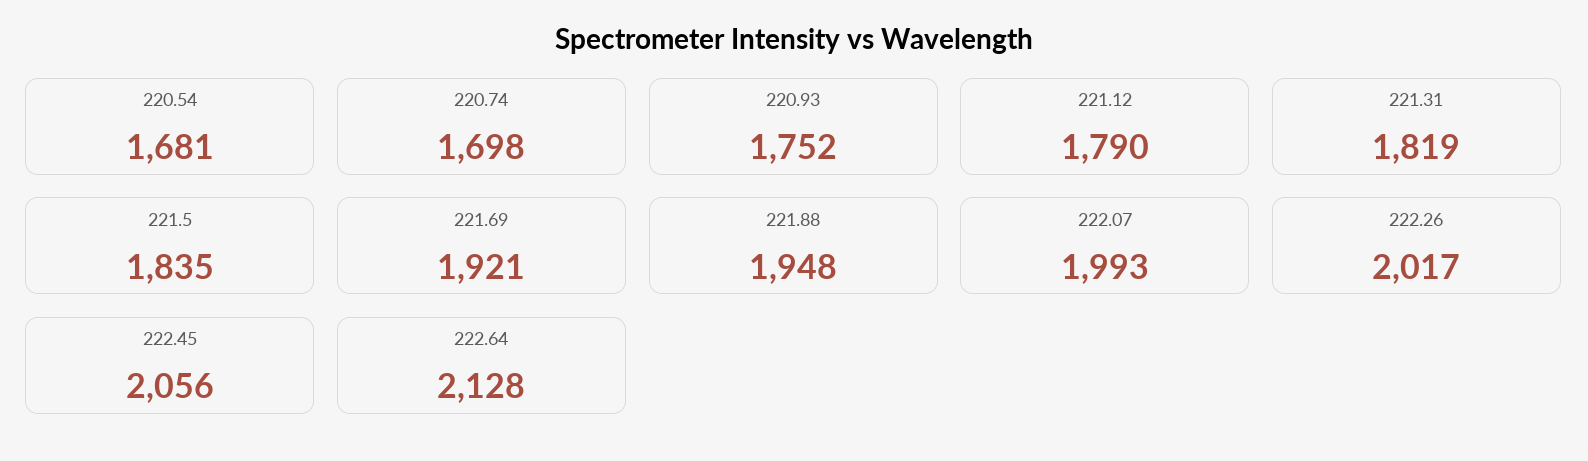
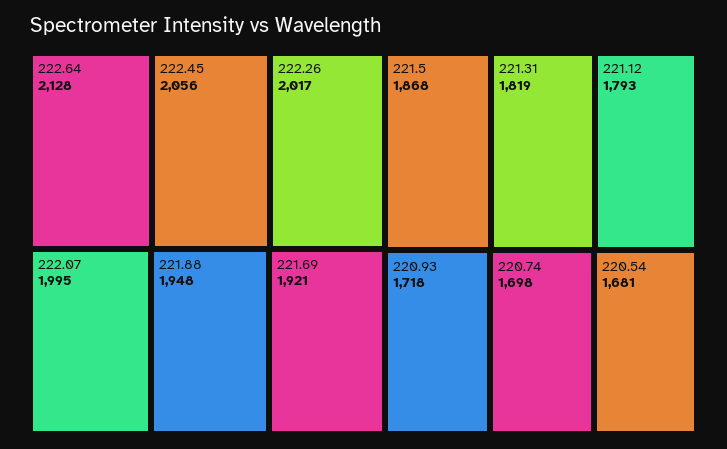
220.93: 1752 -> 1718
221.12: 1790 -> 1793
221.5: 1835 -> 1868
222.07: 1993 -> 1995

